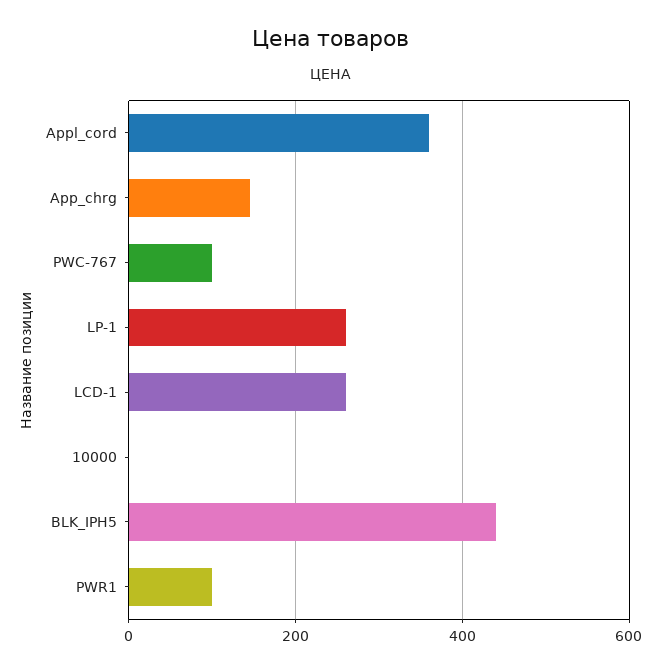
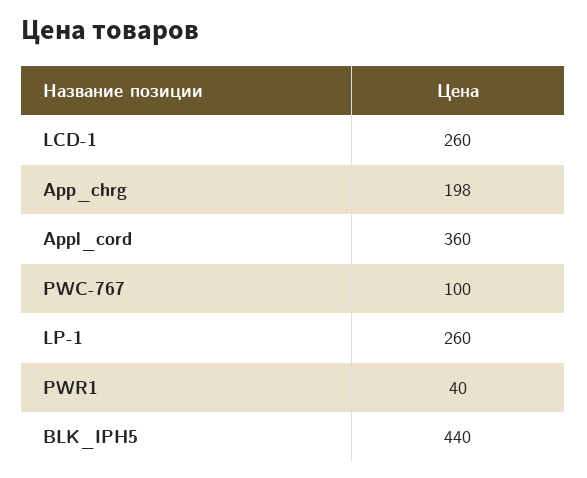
App_chrg: 140 -> 198
10000: 0 -> none
PWR1: 100 -> 40

